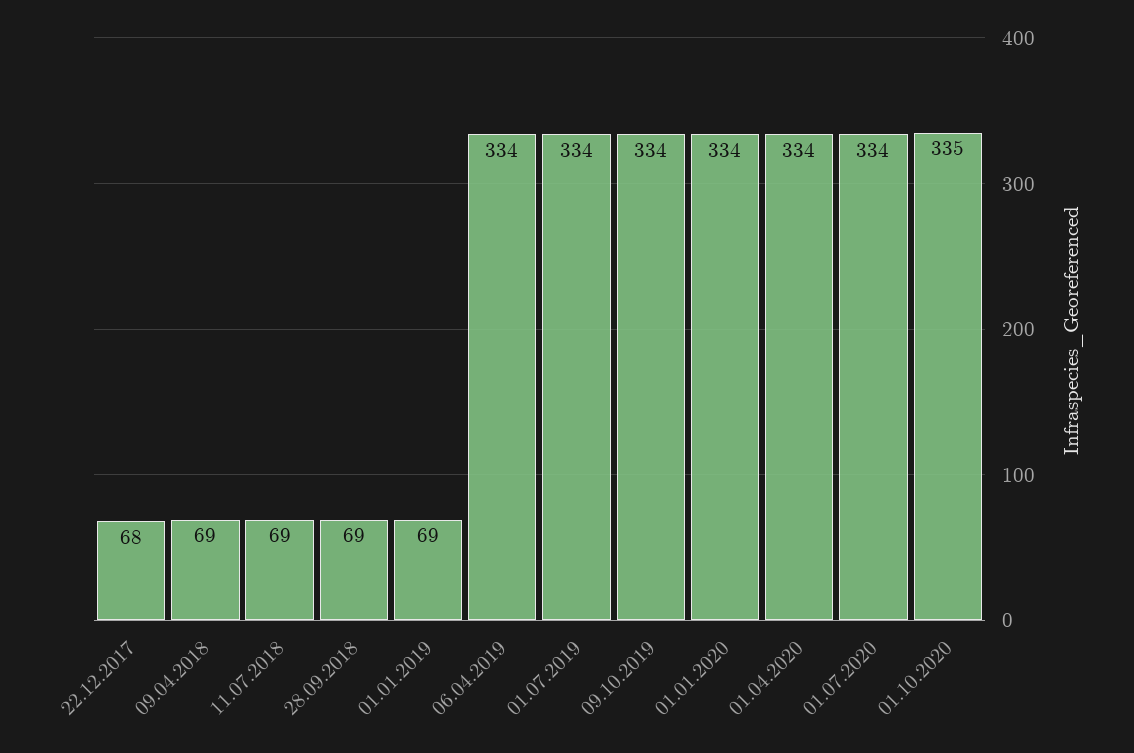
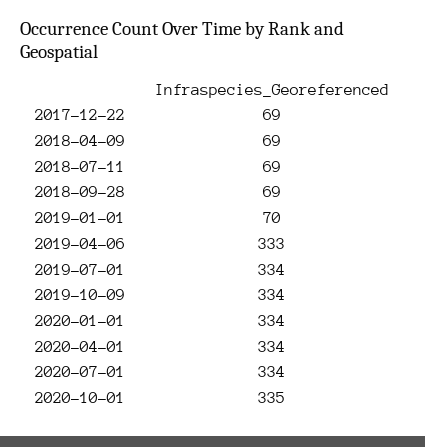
22.12.2017: 68 -> 69
01.01.2019: 69 -> 70
06.04.2019: 334 -> 333

